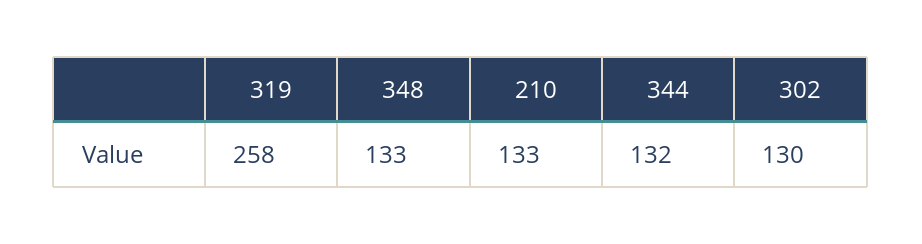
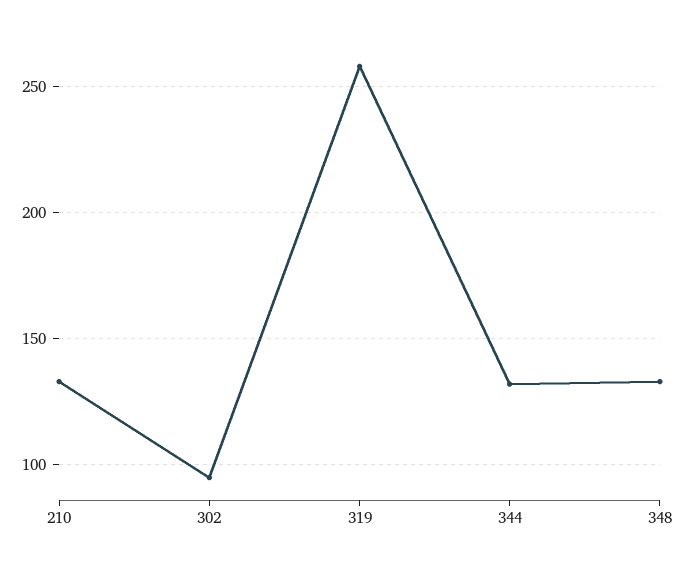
302: 130 -> 95

